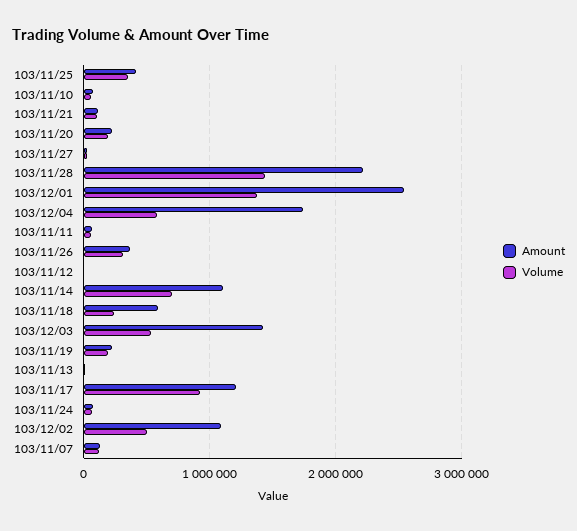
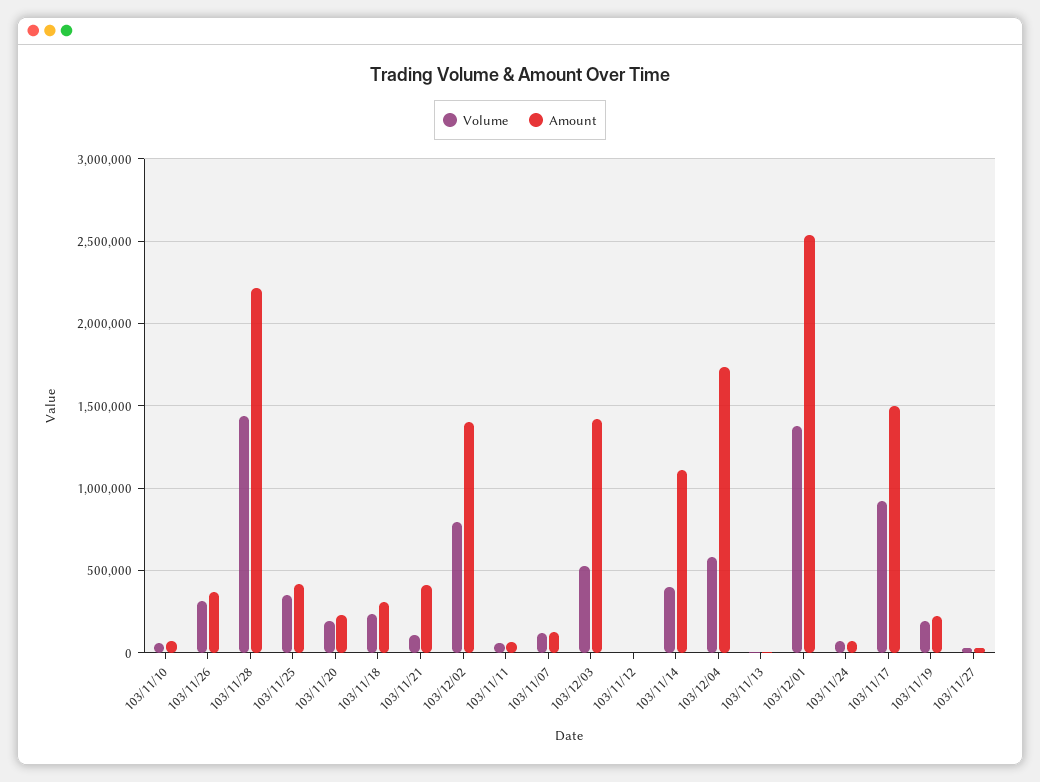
Amount, 103/11/21: 100000 -> 400000
Volume, 103/11/14: 700000 -> 400000
Amount, 103/11/18: 600000 -> 300000
Amount, 103/11/17: 1200000 -> 1500000
Amount, 103/12/02: 1100000 -> 1400000
Volume, 103/12/02: 500000 -> 800000

